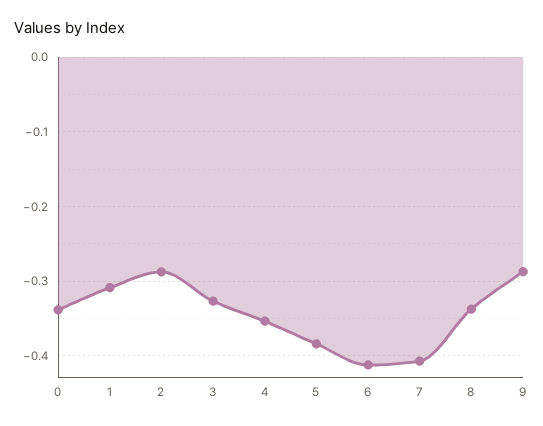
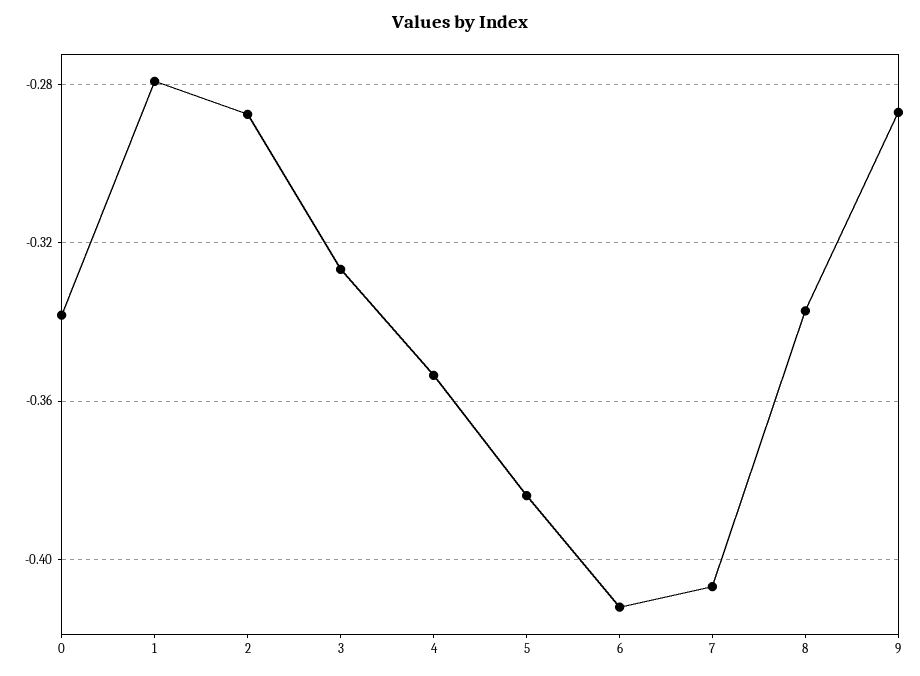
1: -0.31 -> -0.28

